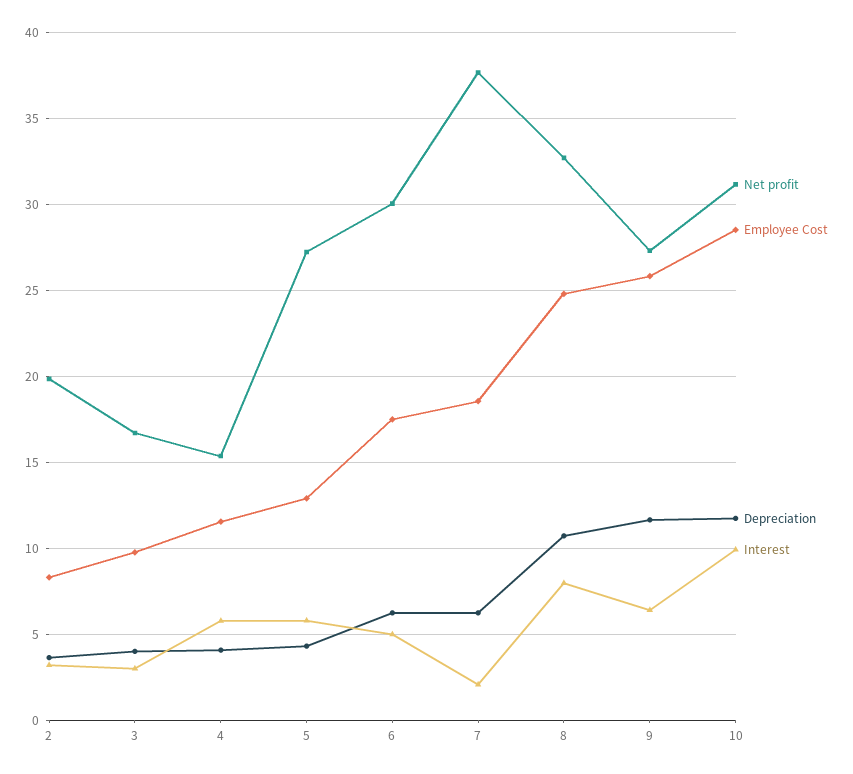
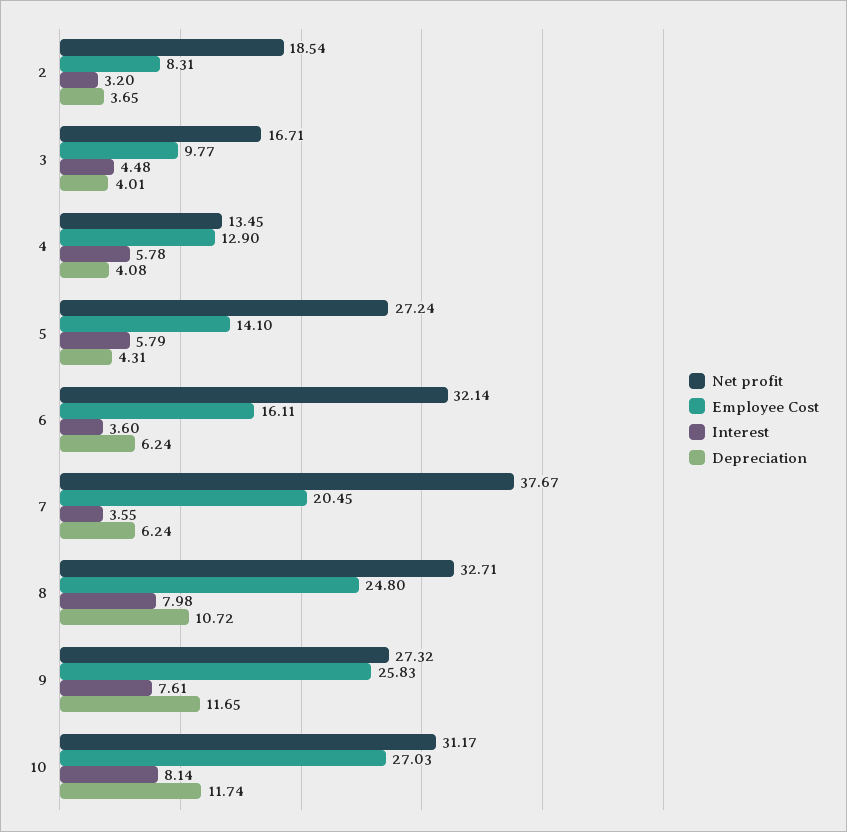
Net profit, 2: 20 -> 18.54
Interest, 3: 3 -> 4.48
Net profit, 4: 15.5 -> 13.45
Employee Cost, 4: 11.5 -> 12.9
Employee Cost, 5: 13 -> 14.1
Net profit, 6: 30 -> 32.14
Employee Cost, 6: 17.5 -> 16.11
Interest, 6: 5 -> 3.6
Employee Cost, 7: 18.5 -> 20.45
Interest, 7: 2 -> 3.55
Interest, 9: 6.5 -> 7.61
Employee Cost, 10: 28.5 -> 27.03
Interest, 10: 10 -> 8.14

